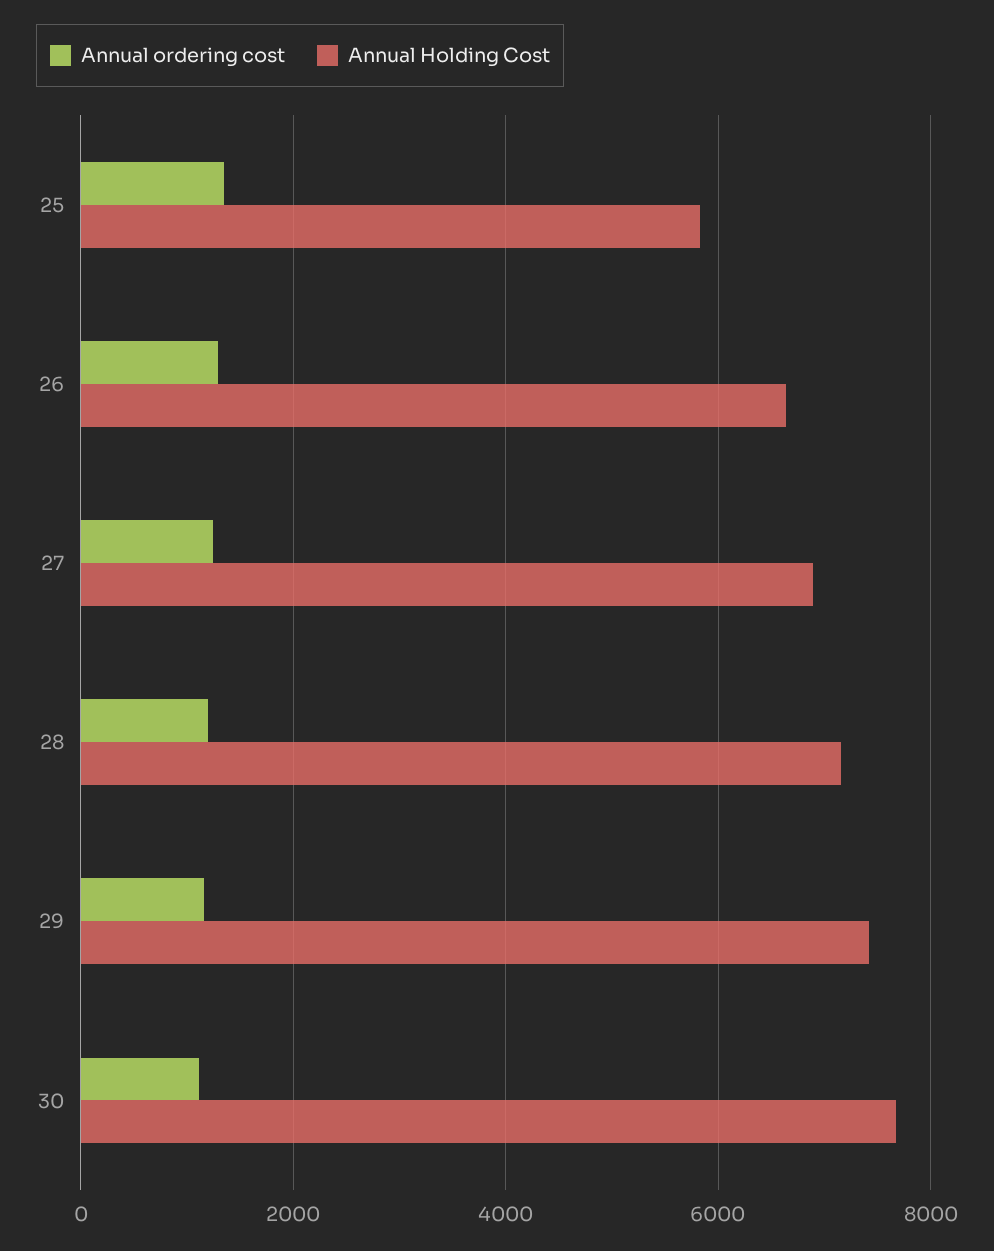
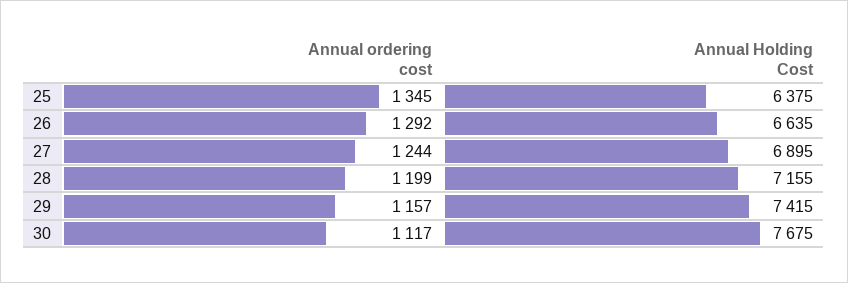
Annual Holding Cost, 25: 5800 -> 6375

